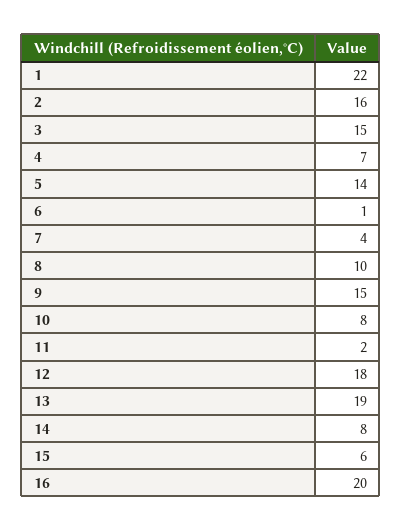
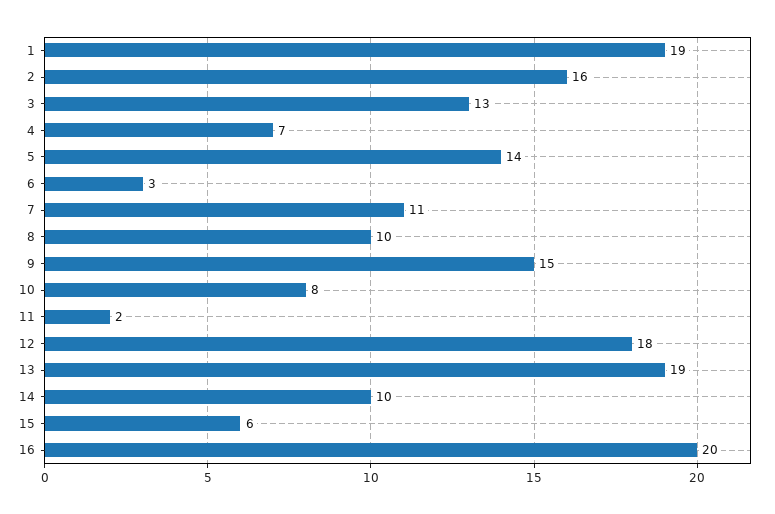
1: 22 -> 19
3: 15 -> 13
6: 1 -> 3
7: 4 -> 11
14: 8 -> 10

